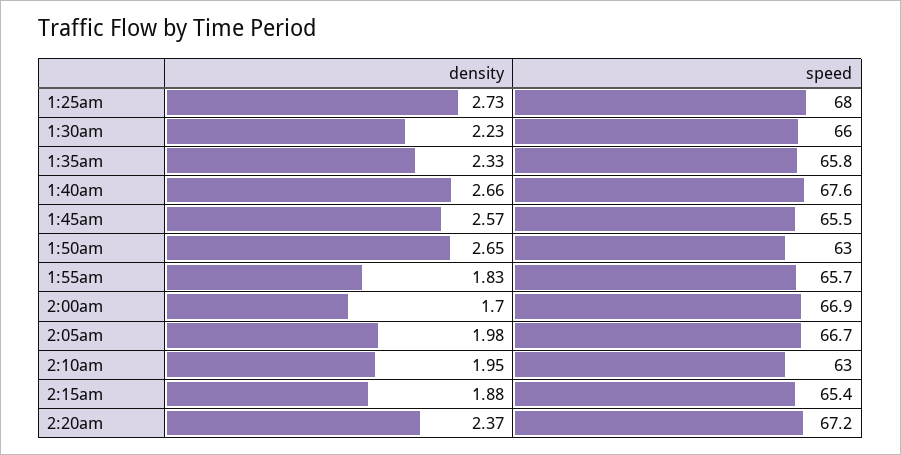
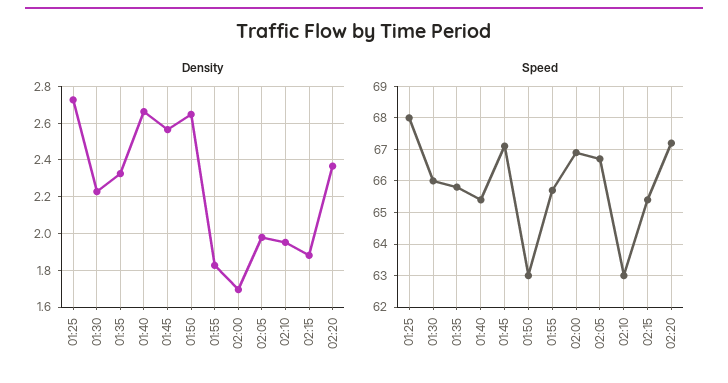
speed, 1:40am: 67.6 -> 65.5
speed, 1:45am: 65.5 -> 67

